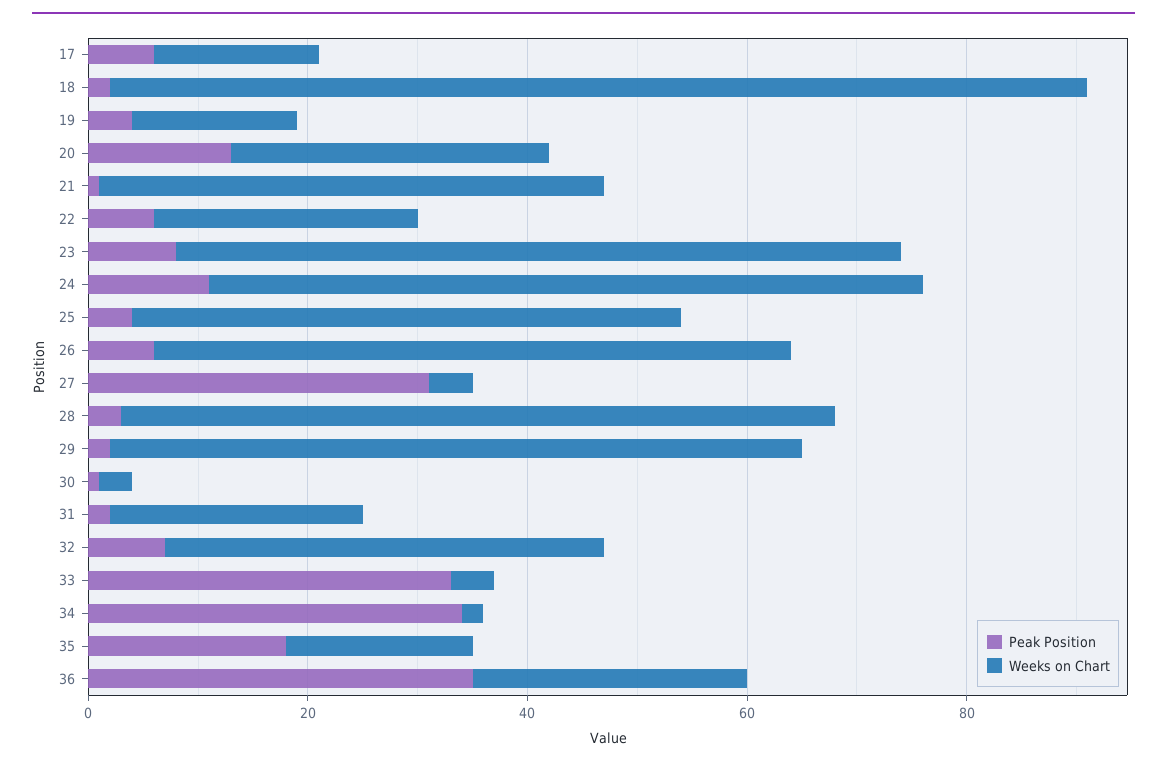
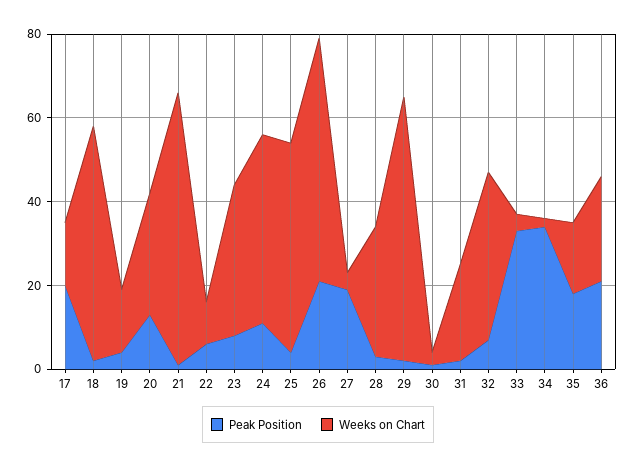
Peak Position, 17: 5 -> 20
Weeks on Chart, 18: 90 -> 55
Weeks on Chart, 21: 45 -> 65
Weeks on Chart, 22: 25 -> 10
Weeks on Chart, 23: 65 -> 35
Weeks on Chart, 24: 65 -> 45
Peak Position, 26: 5 -> 20
Peak Position, 27: 30 -> 20
Weeks on Chart, 28: 65 -> 30
Peak Position, 36: 35 -> 20

